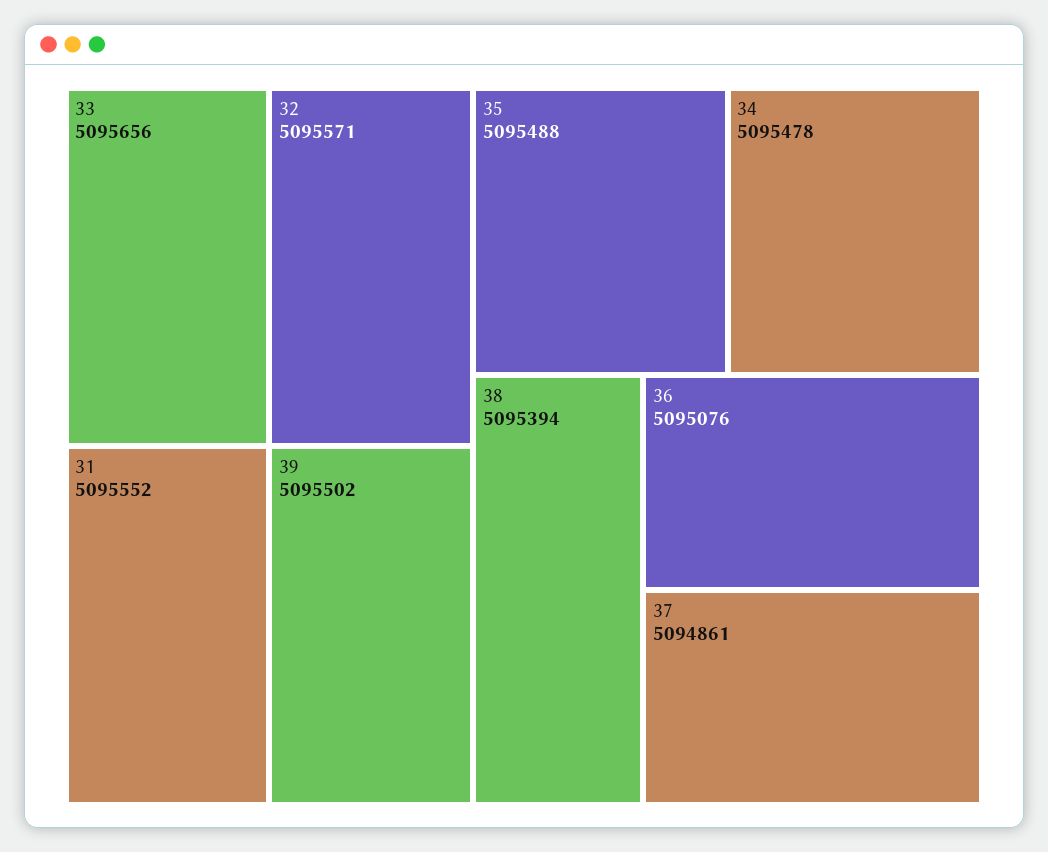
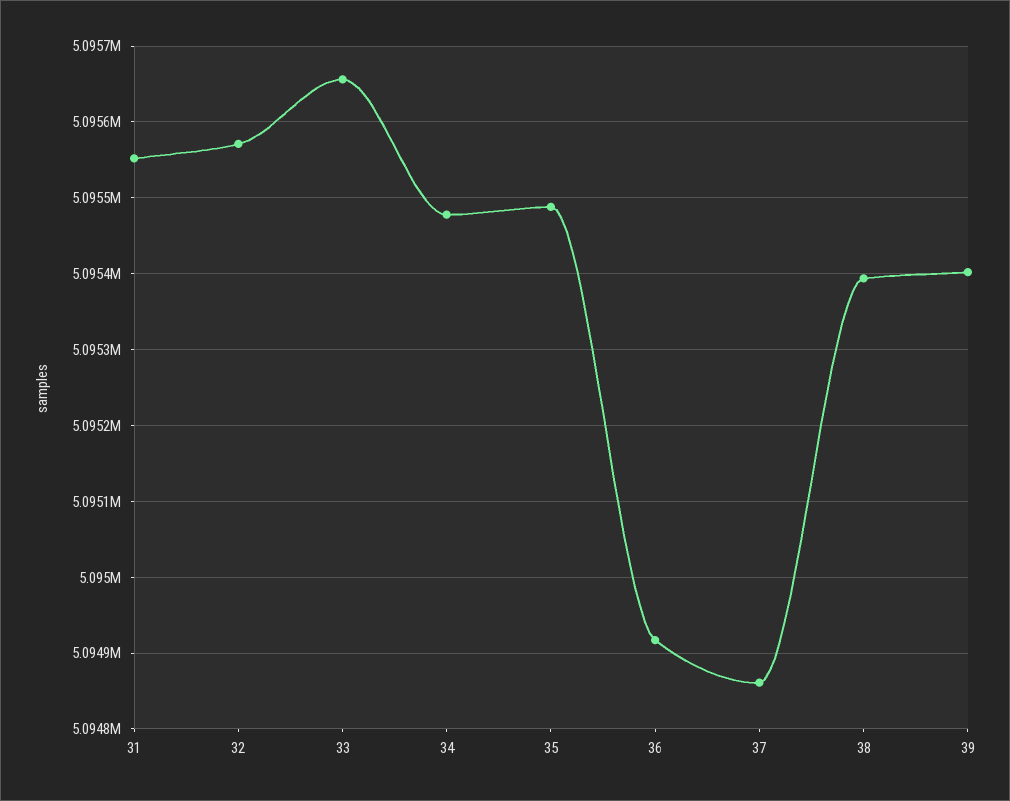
39: 5095502 -> 5095400
36: 5095076 -> 5094920

